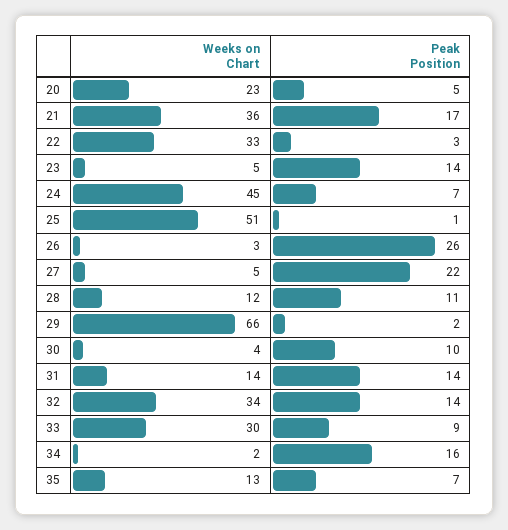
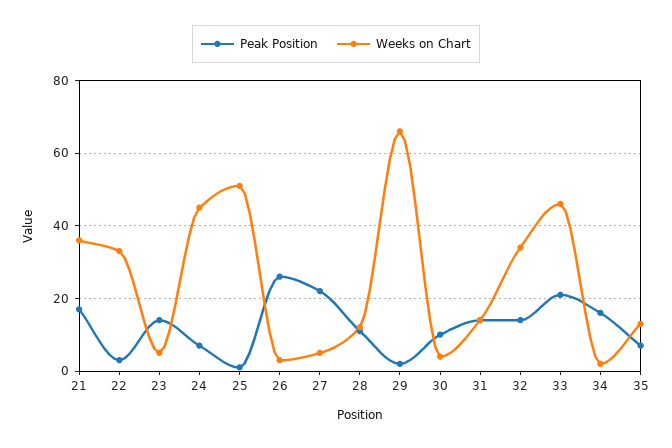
Weeks on Chart, 20: 23 -> none
Peak Position, 20: 5 -> none
Weeks on Chart, 33: 30 -> 45
Peak Position, 33: 9 -> 20

